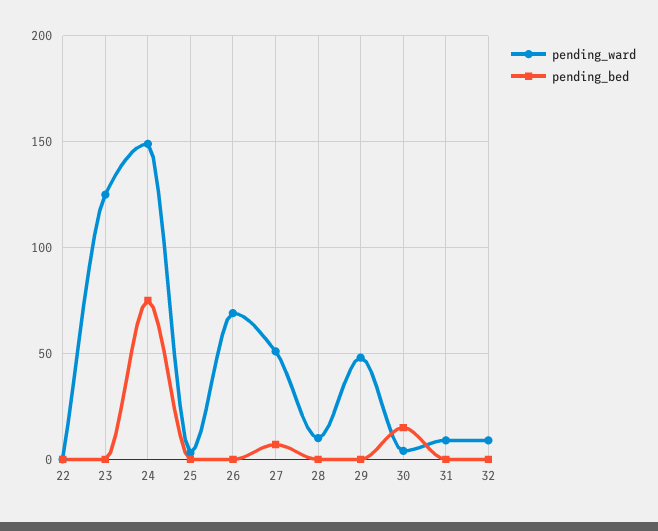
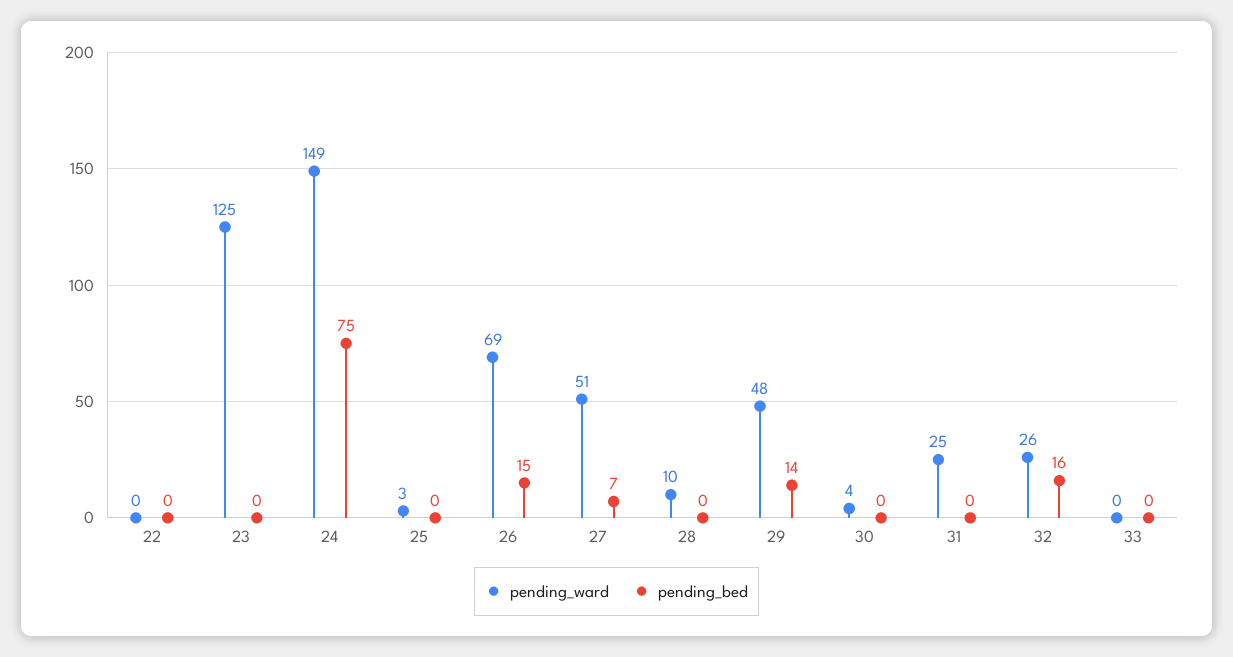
pending_bed, 26: 0 -> 15
pending_bed, 29: 0 -> 14
pending_bed, 30: 15 -> 0
pending_ward, 31: 10 -> 25
pending_ward, 32: 10 -> 26
pending_bed, 32: 0 -> 16
pending_ward, 33: none -> 0
pending_bed, 33: none -> 0

